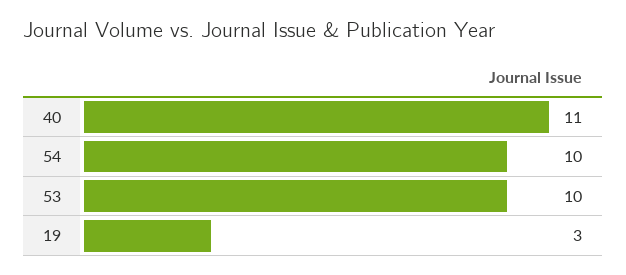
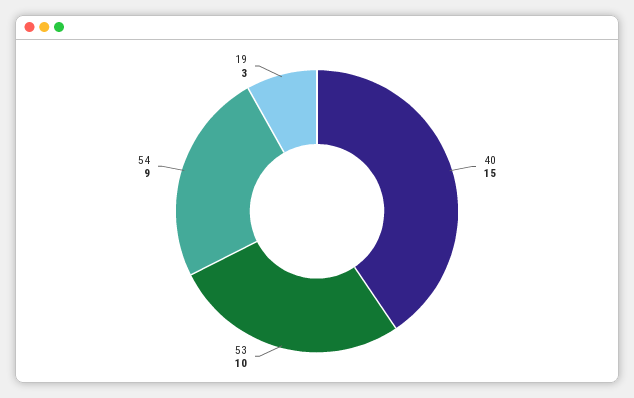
40: 11 -> 15
54: 10 -> 9

